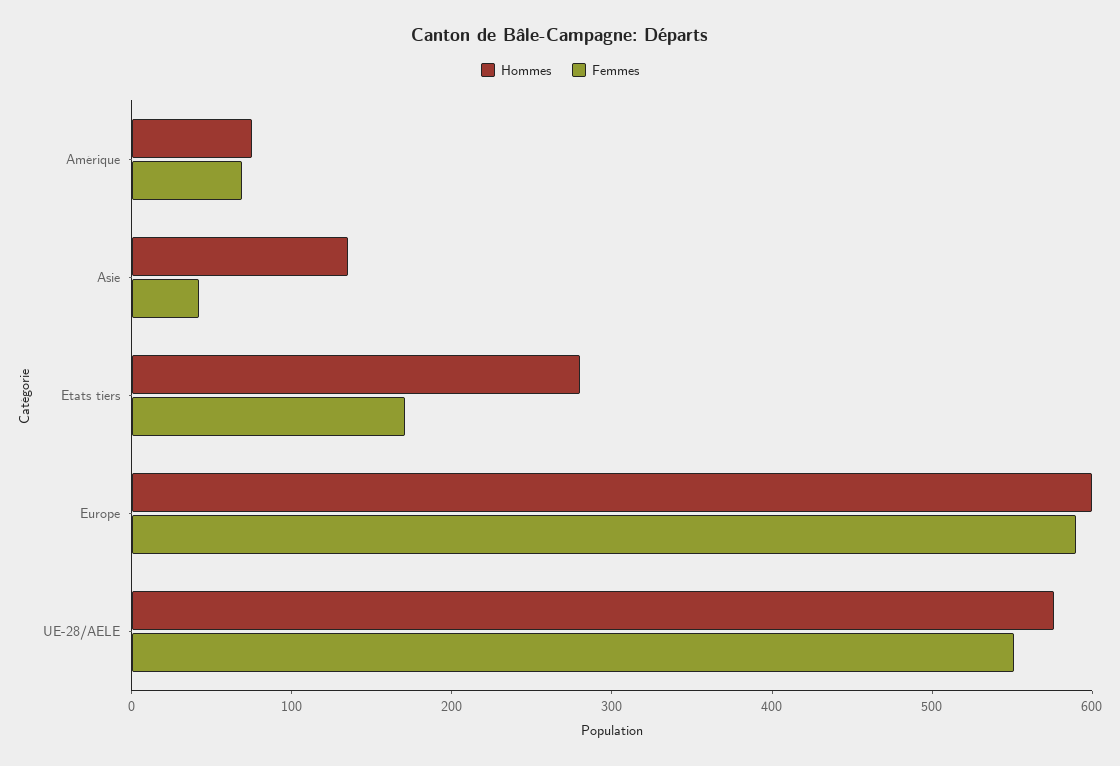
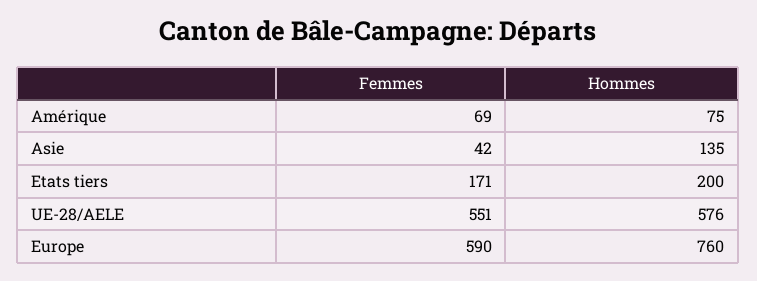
Hommes, Etats tiers: 280 -> 200
Hommes, Europe: 600 -> 760

